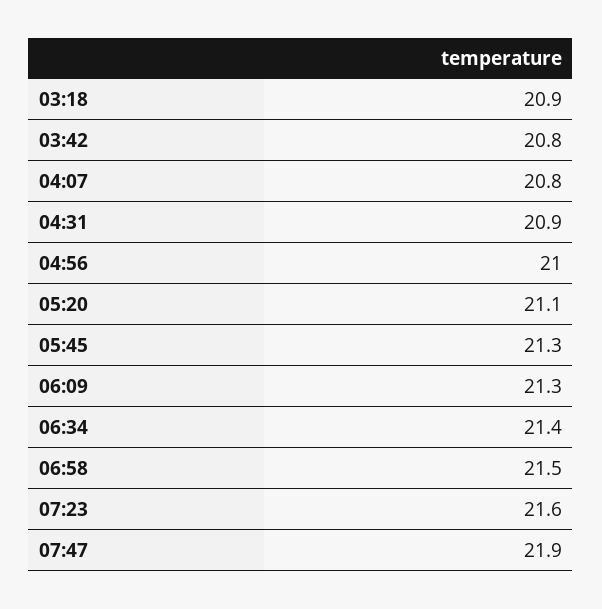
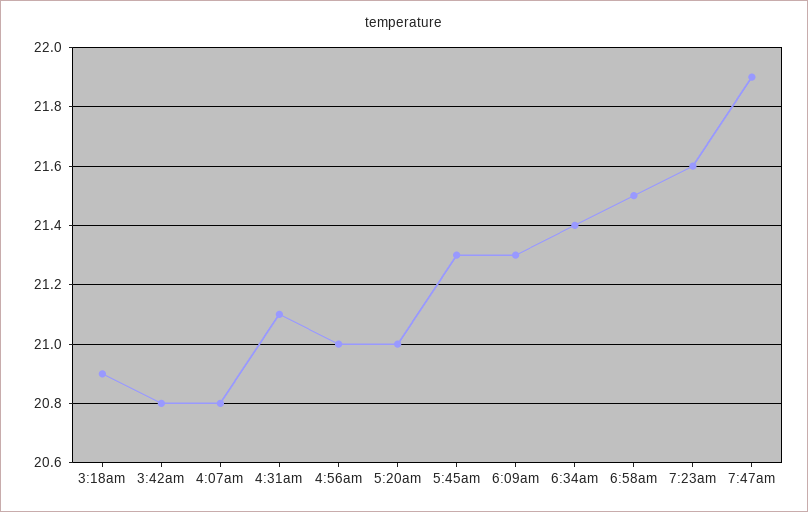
04:31: 20.9 -> 21.1
05:20: 21.1 -> 21

